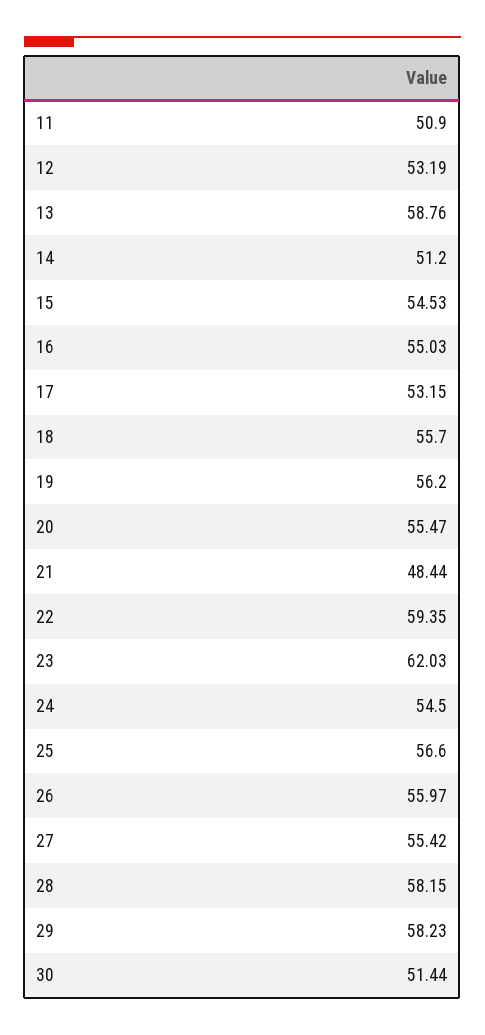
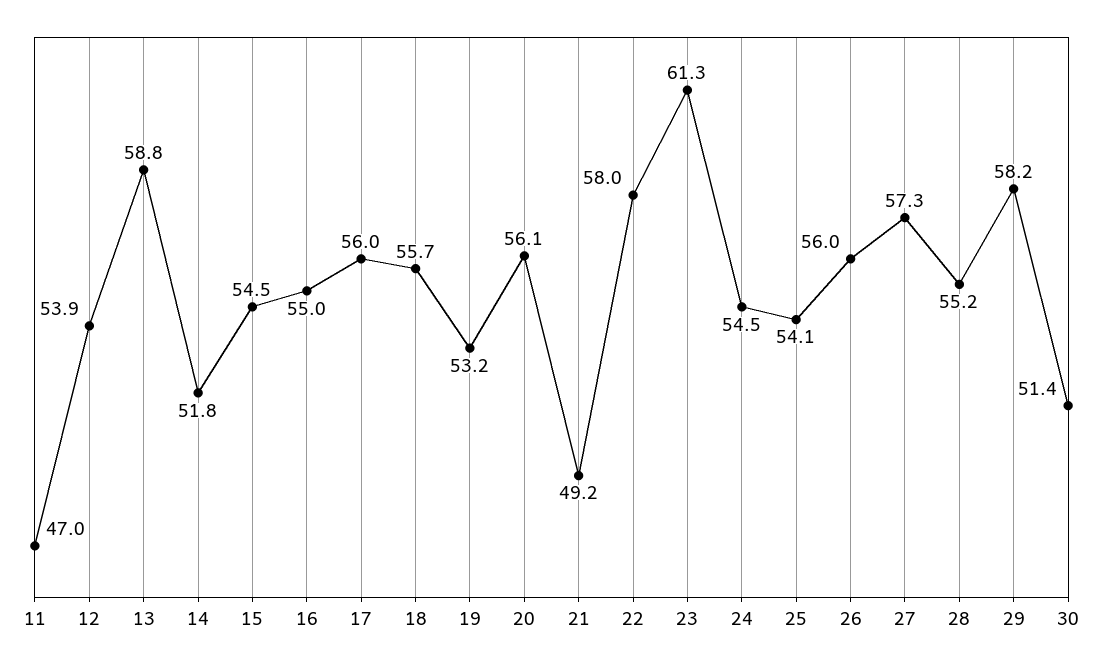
11: 50.9 -> 47
12: 53.19 -> 53.9
14: 51.2 -> 51.8
17: 53.15 -> 56
19: 56.2 -> 53.2
20: 55.47 -> 56.1
21: 48.44 -> 49.2
22: 59.35 -> 58
23: 62.03 -> 61.3
25: 56.6 -> 54.1
27: 55.42 -> 57.3
28: 58.15 -> 55.2

